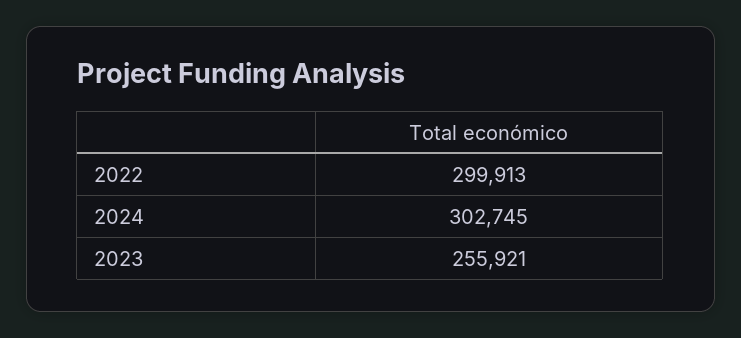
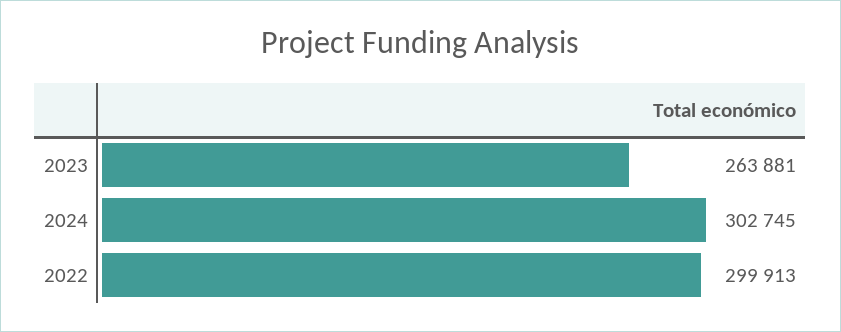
2023: 255921 -> 263881

